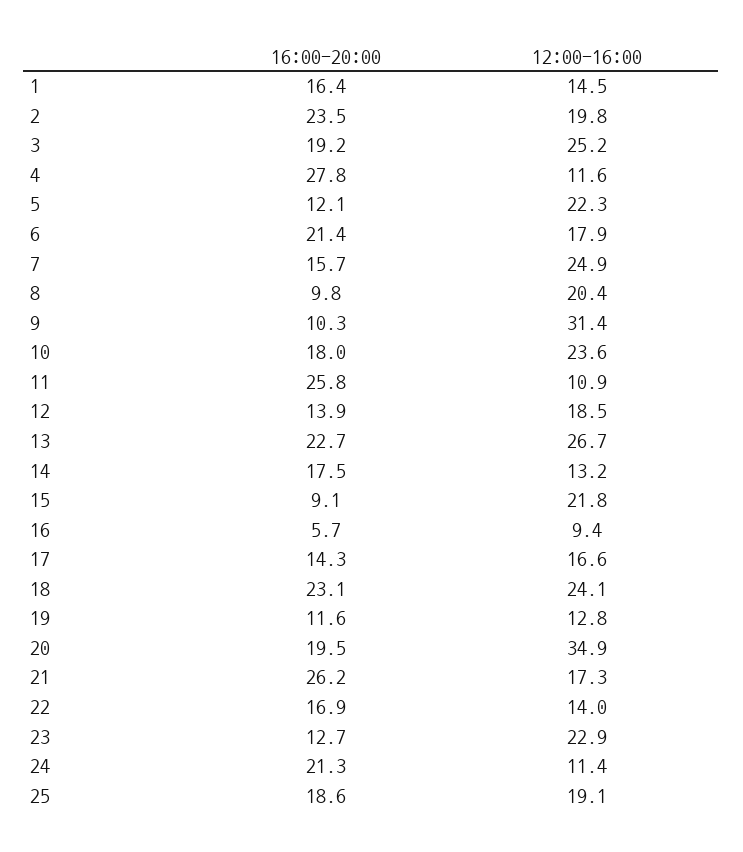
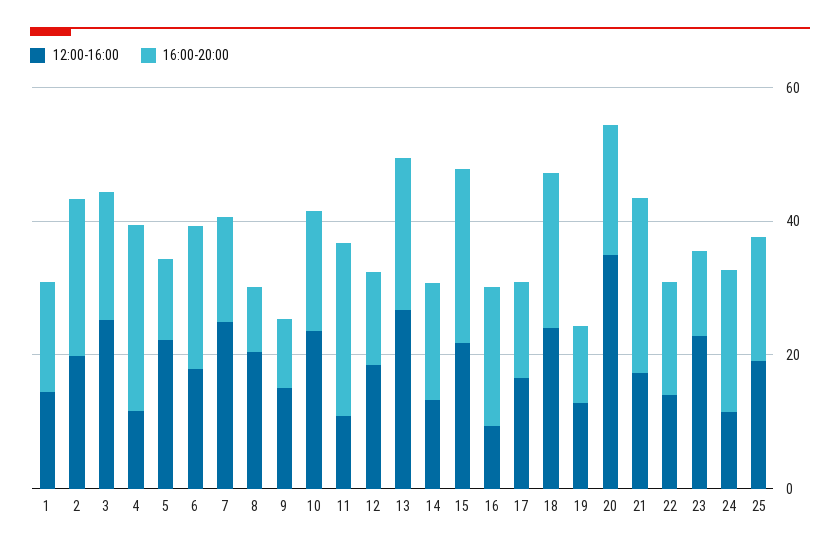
12:00-16:00, 9: 31.4 -> 15
16:00-20:00, 15: 9.1 -> 25
16:00-20:00, 16: 5.7 -> 20

